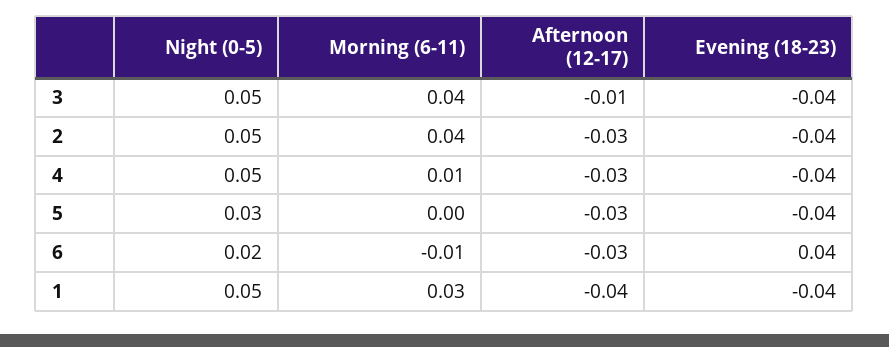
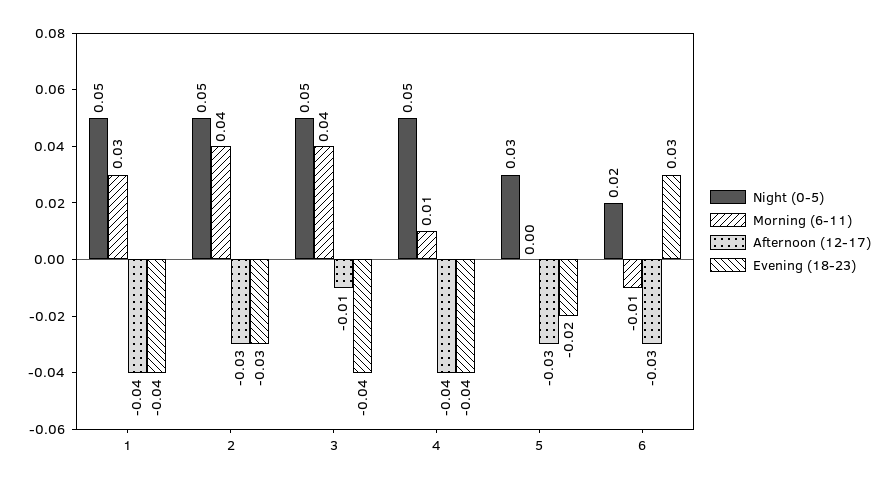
Evening (18-23), 2: -0.04 -> -0.03
Afternoon (12-17), 4: -0.03 -> -0.04
Evening (18-23), 5: -0.04 -> -0.02
Evening (18-23), 6: 0.04 -> 0.03

